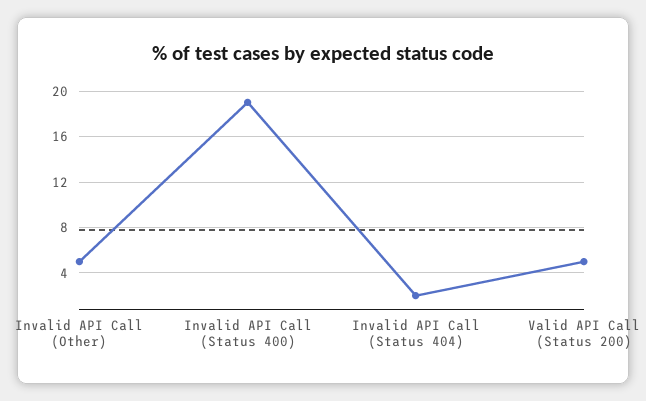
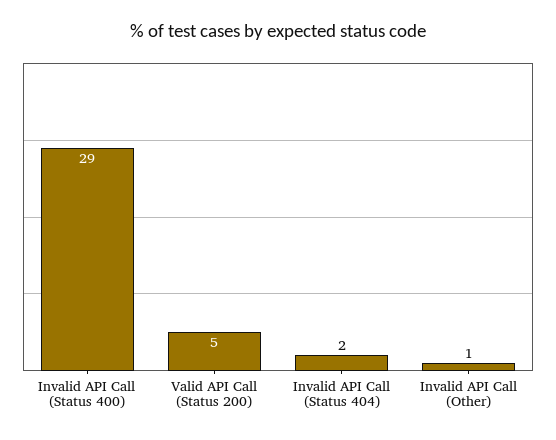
Invalid API Call (Other): 5 -> 1
Invalid API Call (Status 400): 19 -> 29

